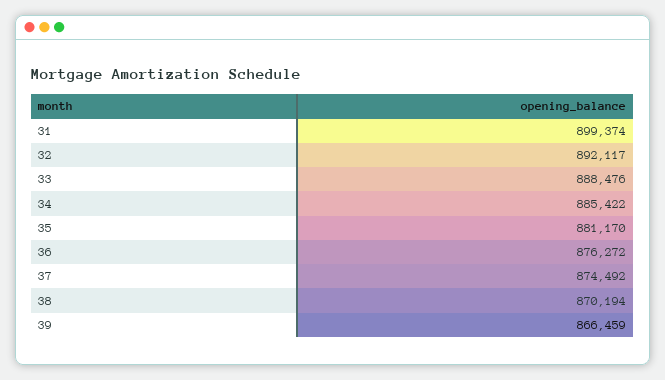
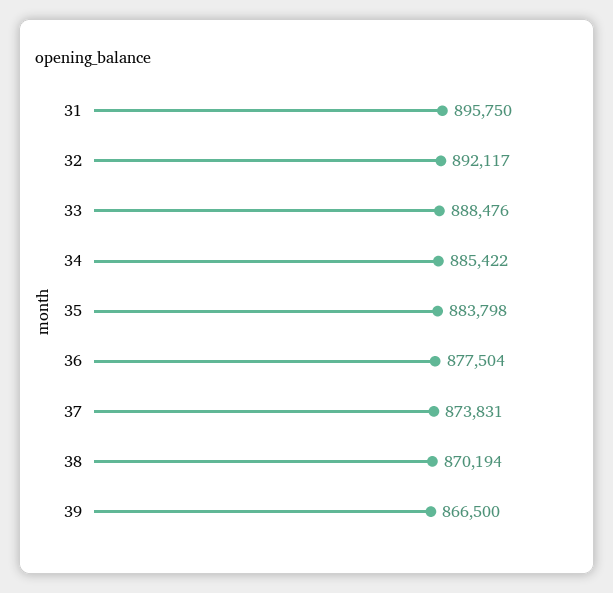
31: 899374 -> 895750
35: 881170 -> 883798
36: 876272 -> 877504
37: 874492 -> 873831
39: 866459 -> 866500

